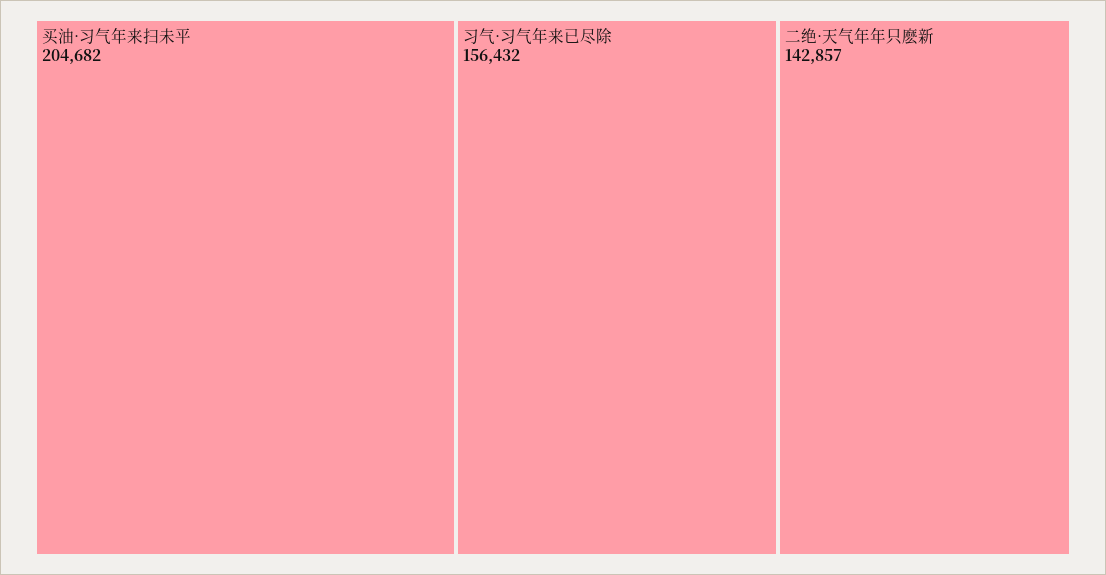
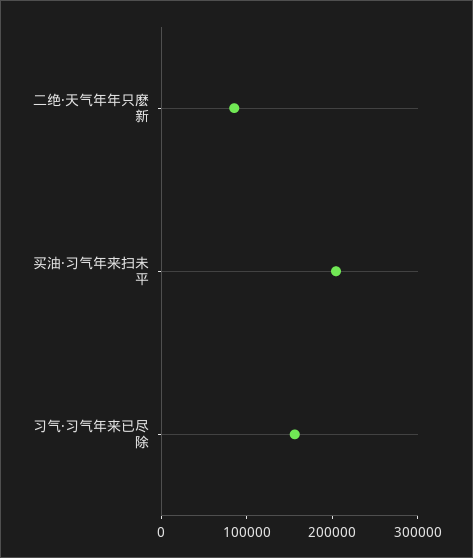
二绝·天气年年只麽新: 142857 -> 80000

